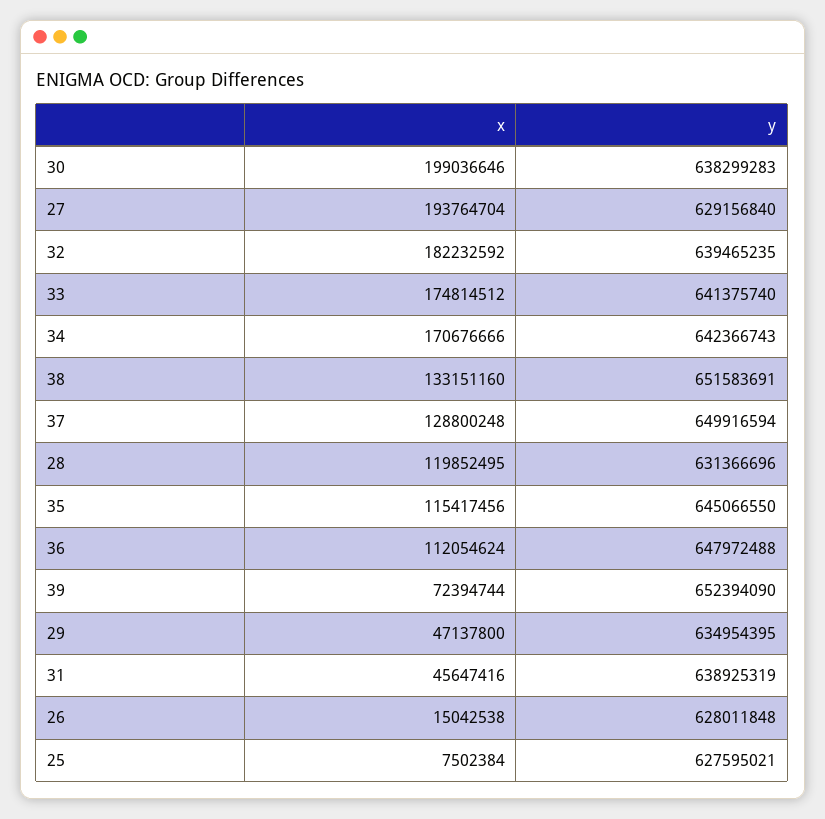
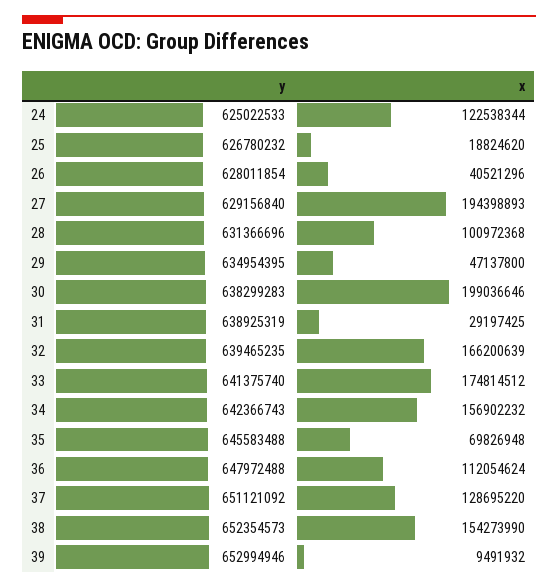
x, 27: 193764704 -> 194398893
x, 32: 182232592 -> 166200639
x, 34: 170676666 -> 156902232
x, 38: 133151160 -> 154273990
y, 38: 651583691 -> 652354573
x, 37: 128800248 -> 128695220
y, 37: 649916594 -> 651121092
x, 28: 119852495 -> 100972368
x, 35: 115417456 -> 69826948
y, 35: 645066550 -> 645583488
x, 39: 72394744 -> 9491932
y, 39: 652394090 -> 652994946
x, 31: 45647416 -> 29197425
x, 26: 15042538 -> 40521296
y, 26: 628011848 -> 628011854
x, 25: 7502384 -> 18824620
y, 25: 627595021 -> 626780232
y, 24: none -> 625022533
x, 24: none -> 122538344

